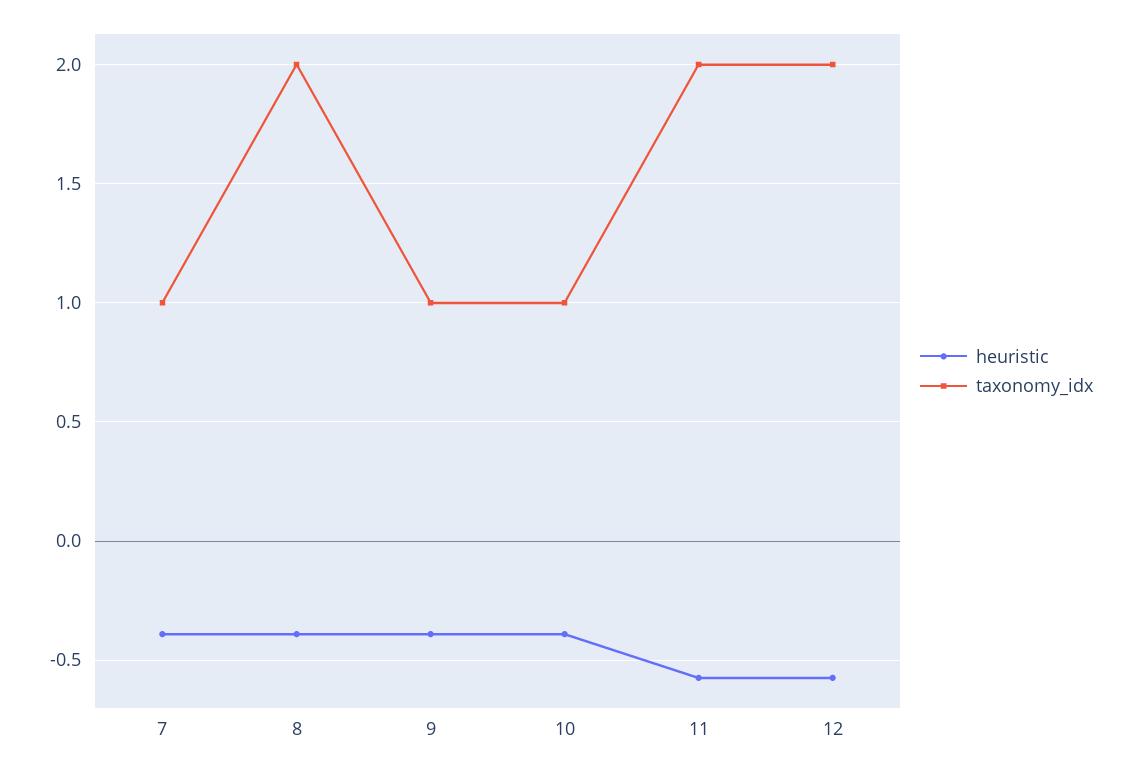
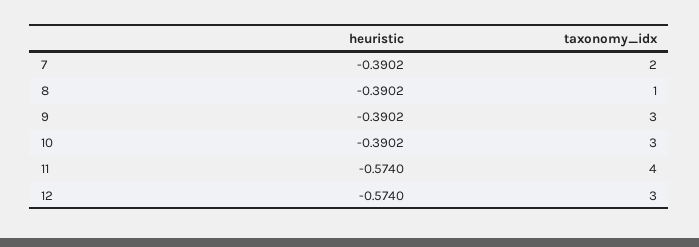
taxonomy_idx, 7: 1 -> 2
taxonomy_idx, 8: 2 -> 1
taxonomy_idx, 9: 1 -> 3
taxonomy_idx, 10: 1 -> 3
taxonomy_idx, 11: 2 -> 4
taxonomy_idx, 12: 2 -> 3

